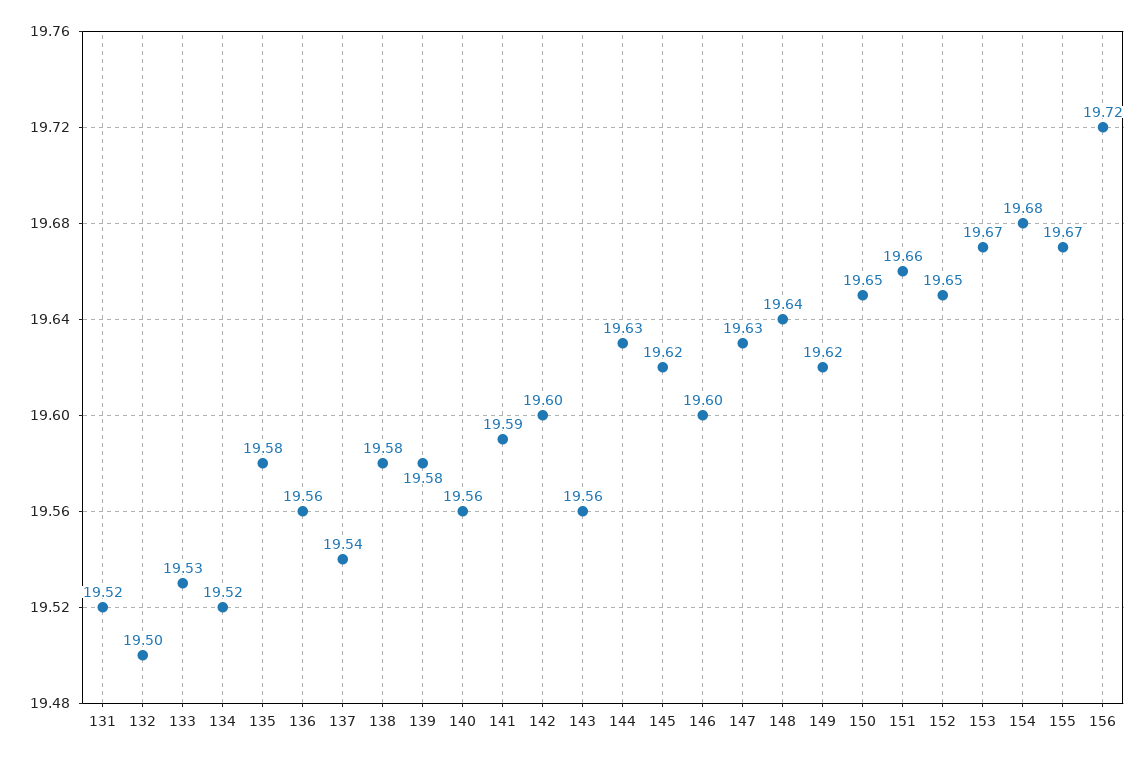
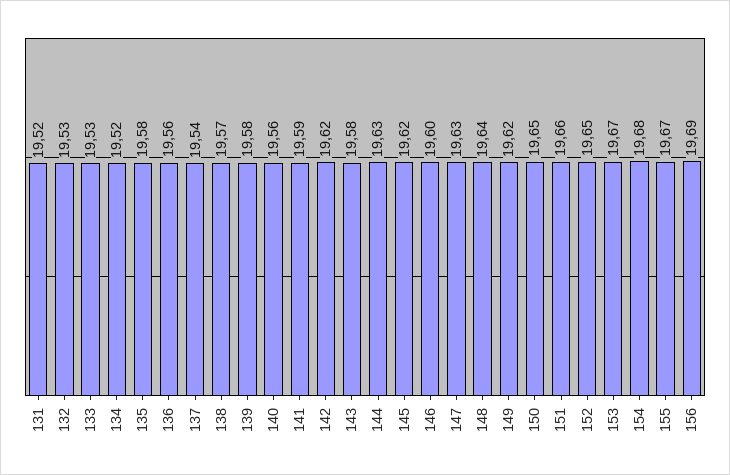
132: 19.5 -> 19.53
138: 19.58 -> 19.57
142: 19.6 -> 19.62
143: 19.56 -> 19.58
156: 19.72 -> 19.69

